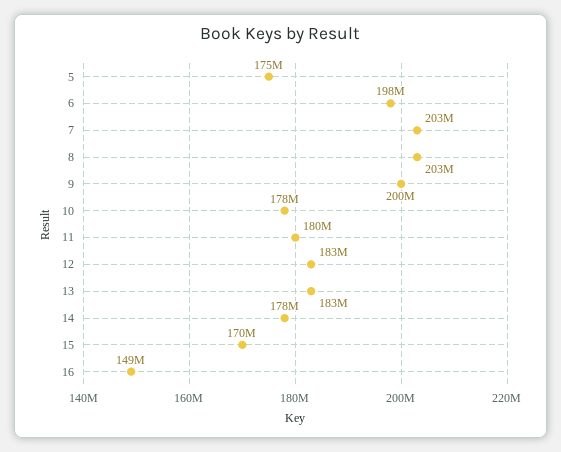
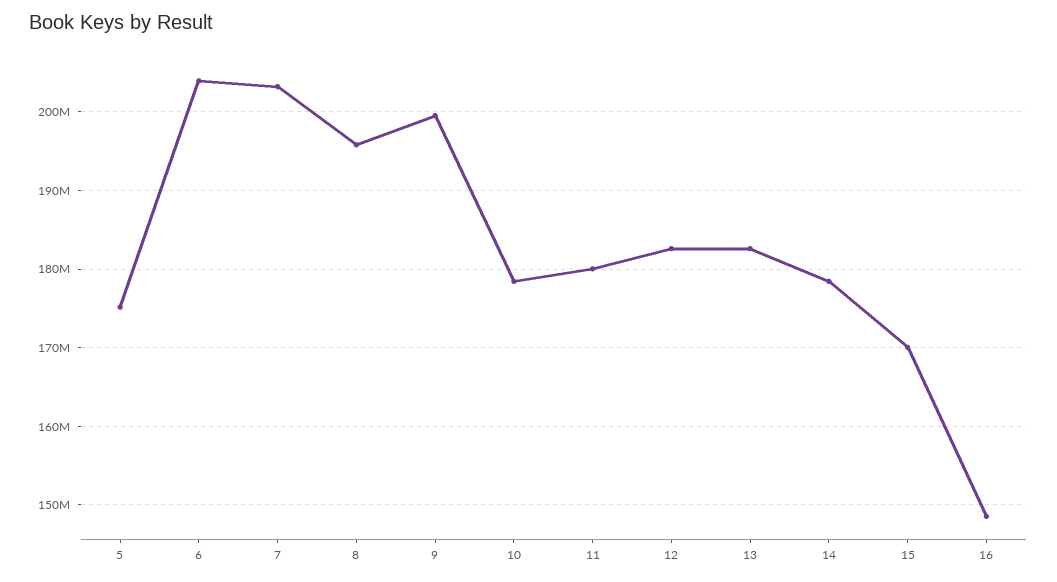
6: 198000000 -> 204000000
8: 203000000 -> 196000000

